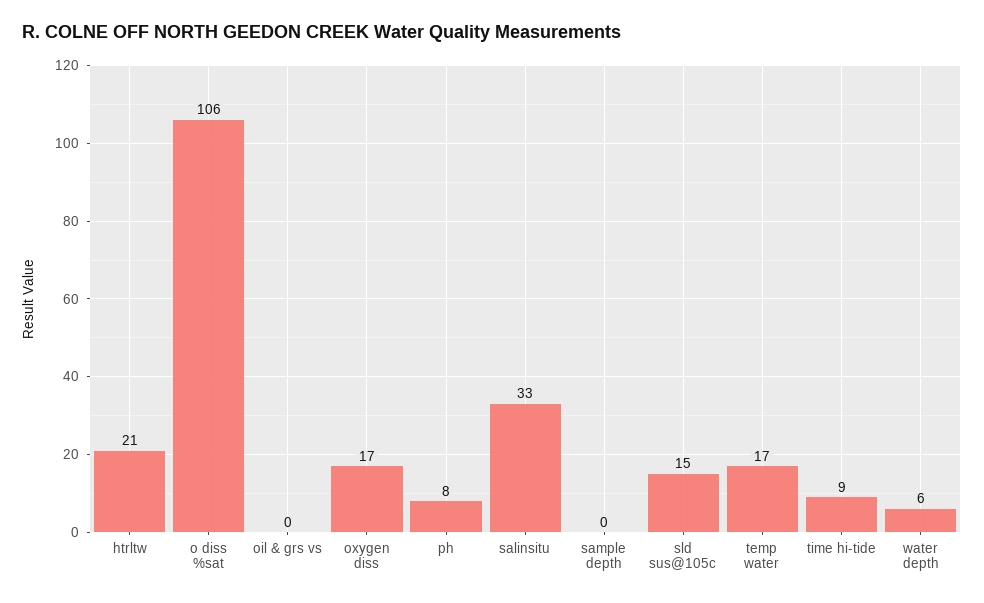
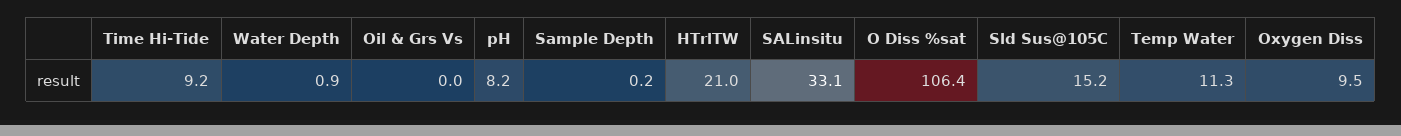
oxygen diss: 17 -> 9.5
temp water: 17 -> 11.3
water depth: 6 -> 0.9

